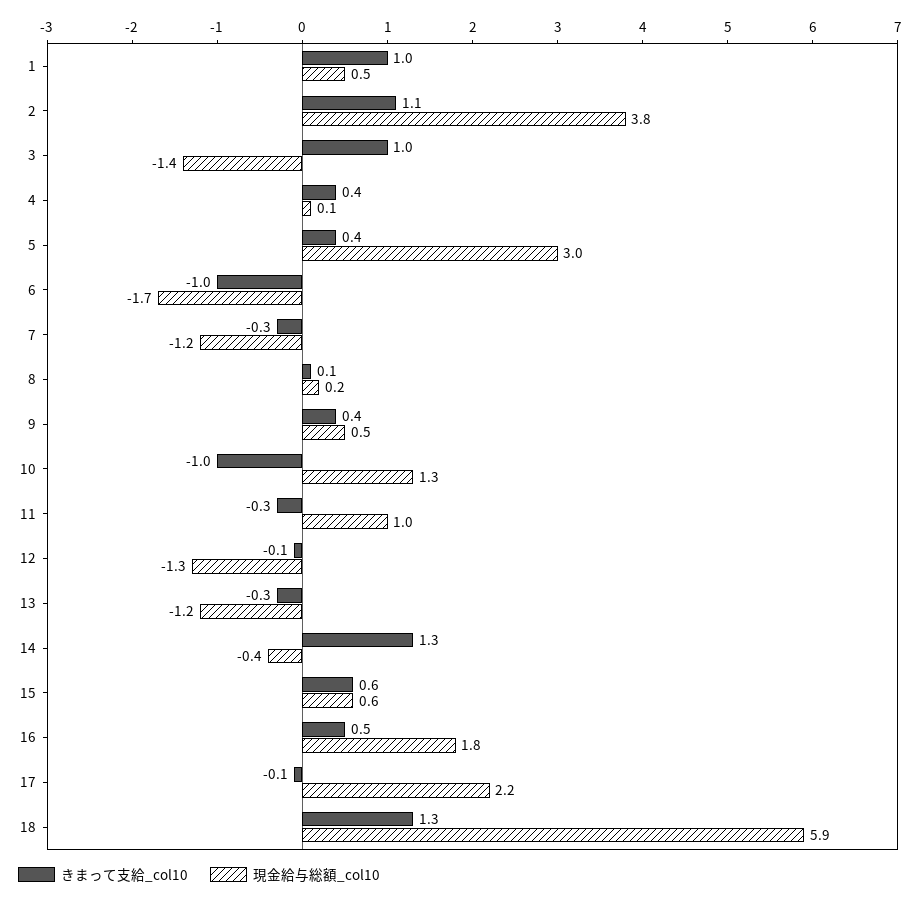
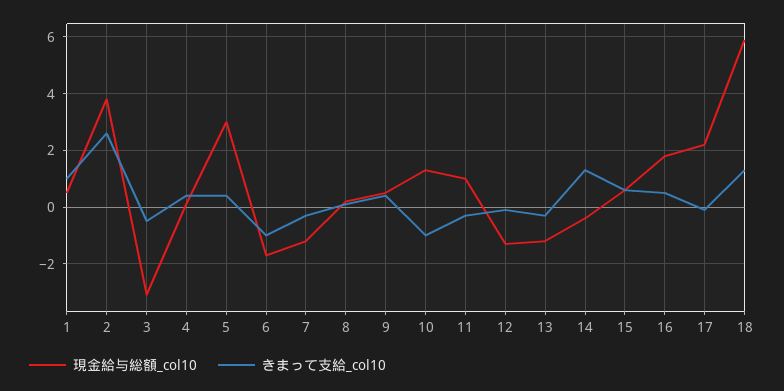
きまって支給_col10, 2: 1.1 -> 2.5
きまって支給_col10, 3: 1 -> -0.5
現金給与総額_col10, 3: -1.4 -> -3

